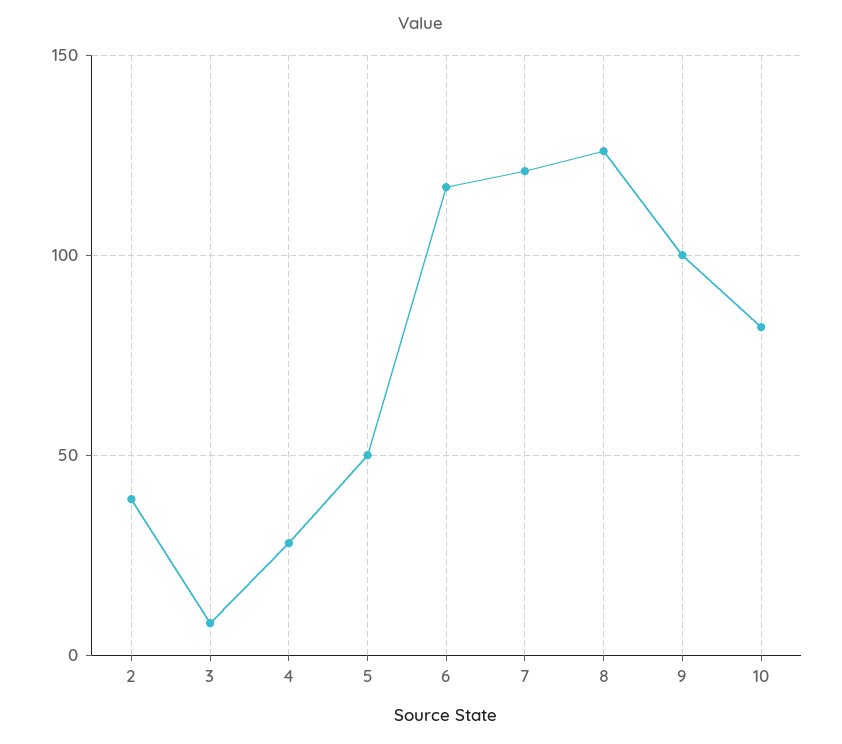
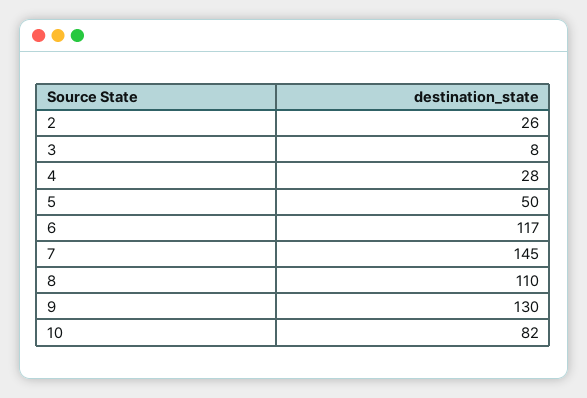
2: 40 -> 26
7: 120 -> 145
8: 125 -> 110
9: 100 -> 130

